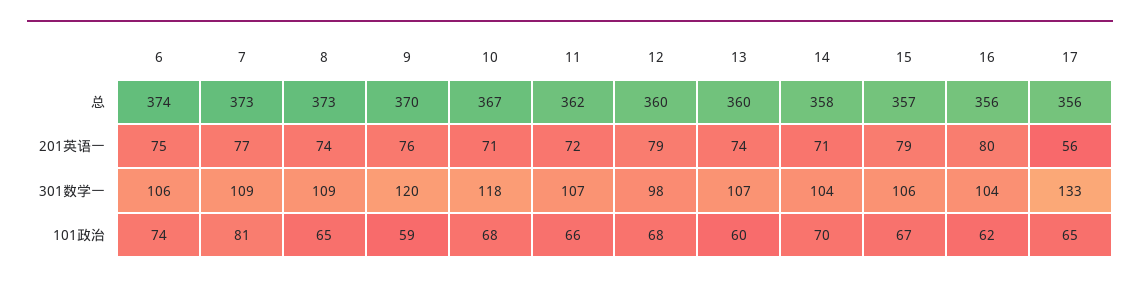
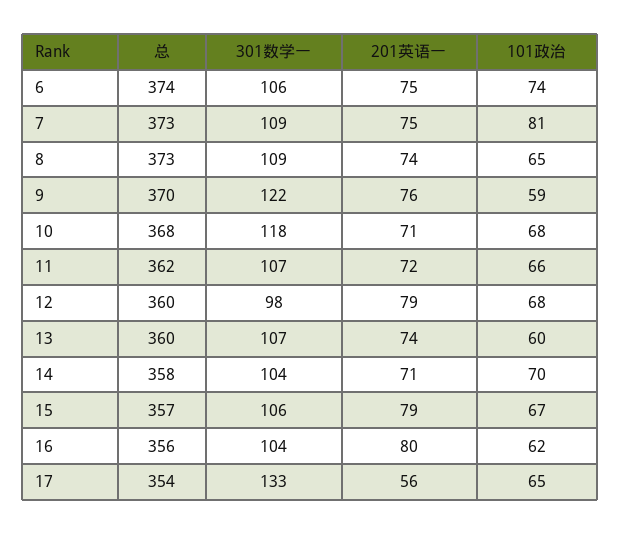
10, 总: 367 -> 368
17, 总: 356 -> 354
7, 201英语一: 77 -> 75
9, 301数学一: 120 -> 122

